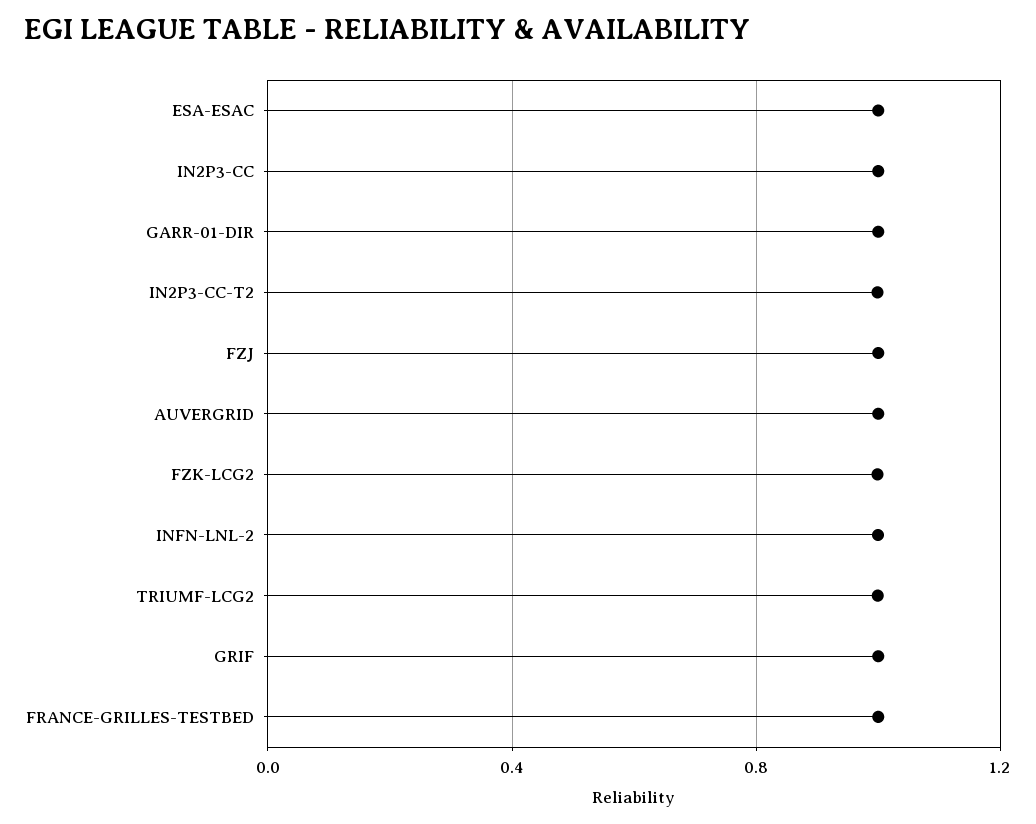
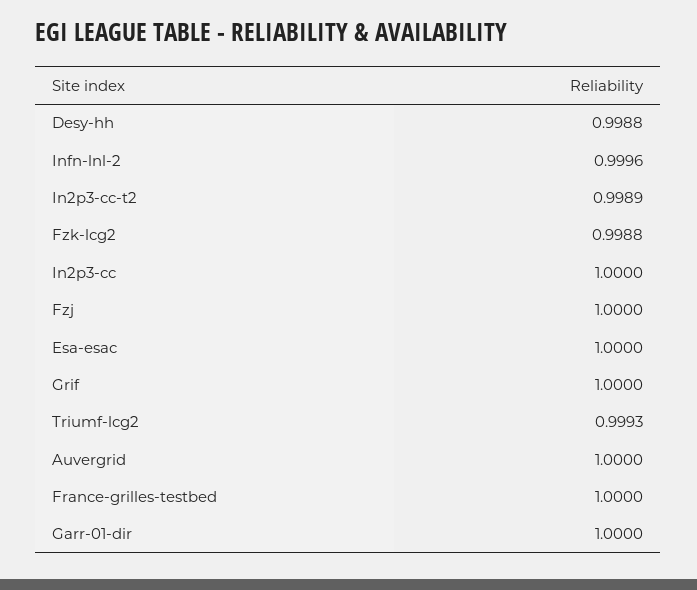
Desy-hh: none -> 0.9988

